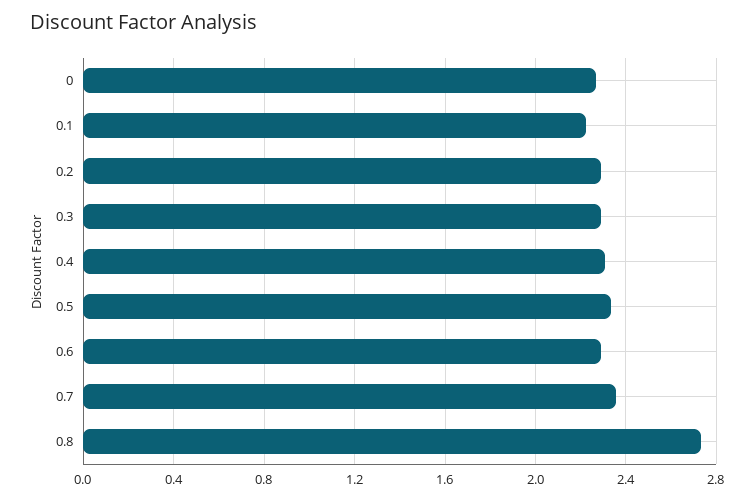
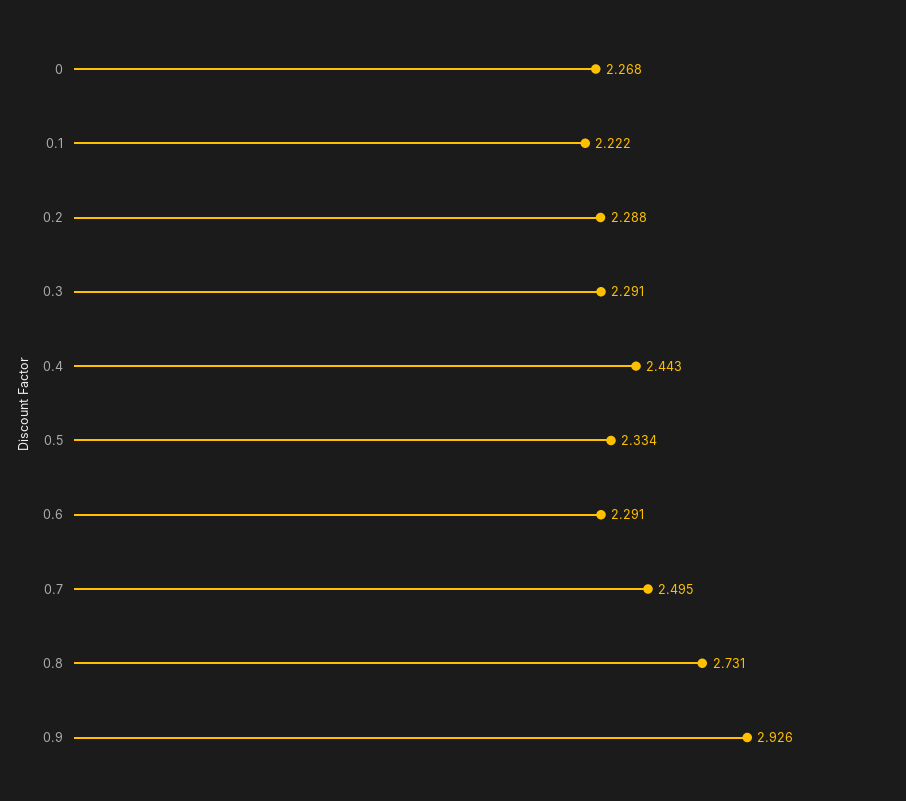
0.4: 2.3 -> 2.443
0.7: 2.35 -> 2.495
0.9: none -> 2.926

